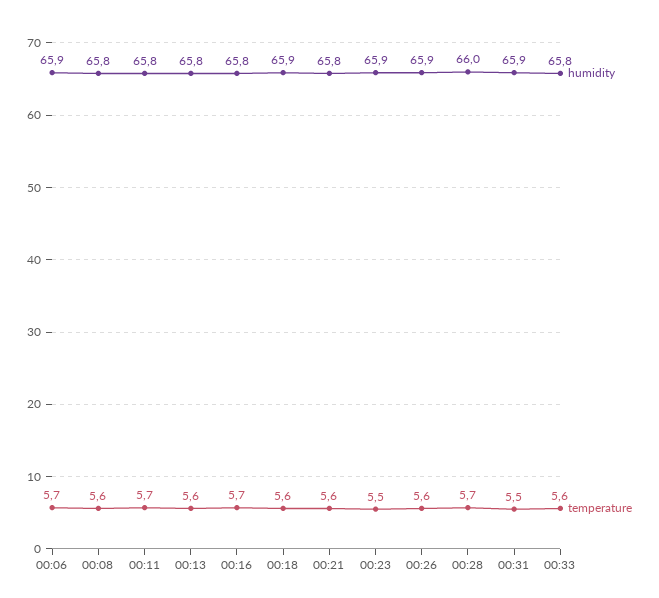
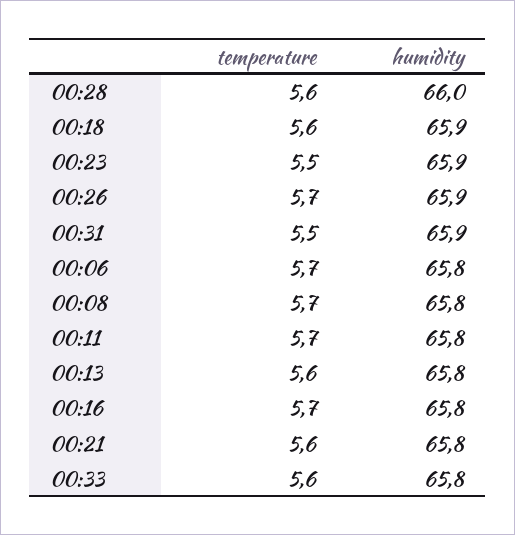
humidity, 00:06: 65.9 -> 65.8
temperature, 00:08: 5.6 -> 5.7
temperature, 00:26: 5.6 -> 5.7
temperature, 00:28: 5.7 -> 5.6

